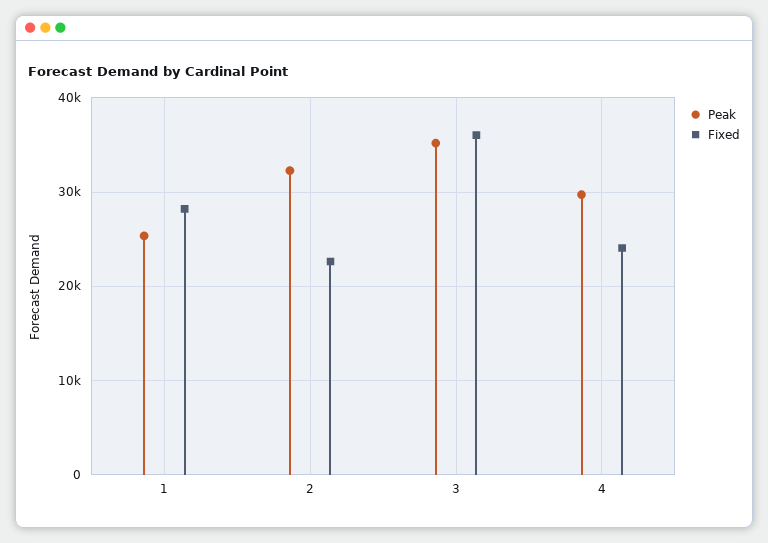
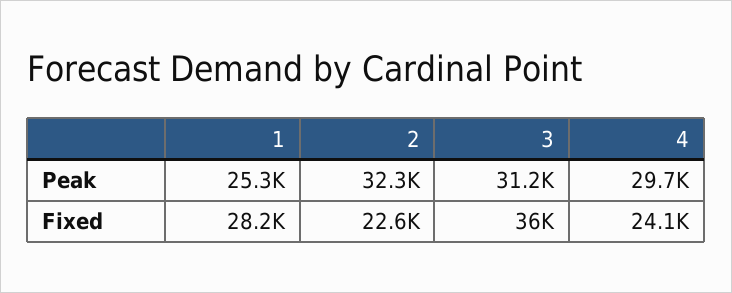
Peak, 3: 35000 -> 31200

